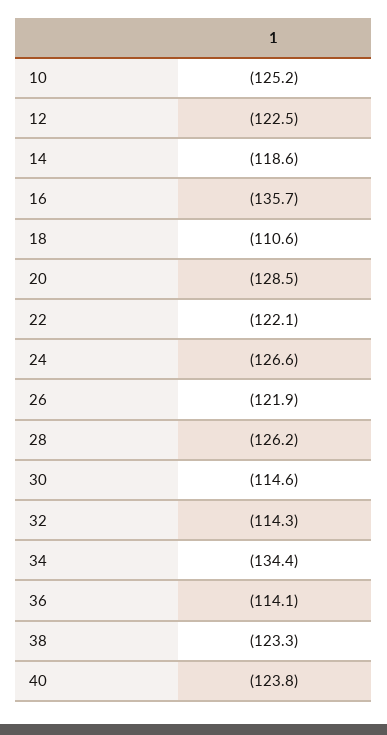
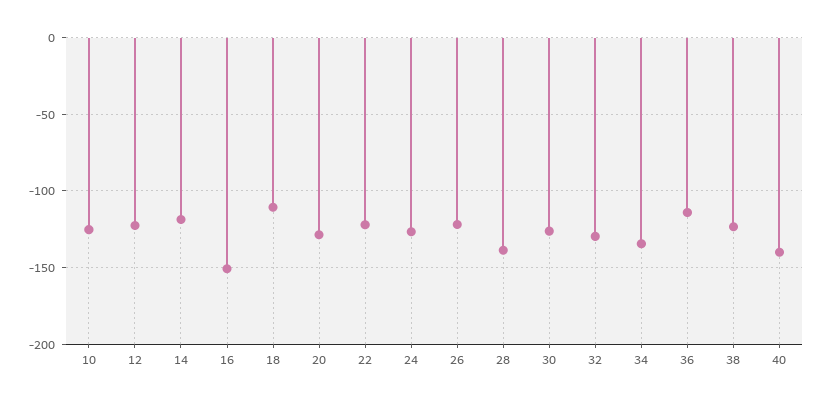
16: -135.7 -> -150
28: -126.2 -> -140
30: -114.6 -> -125
32: -114.3 -> -130
40: -123.8 -> -140

